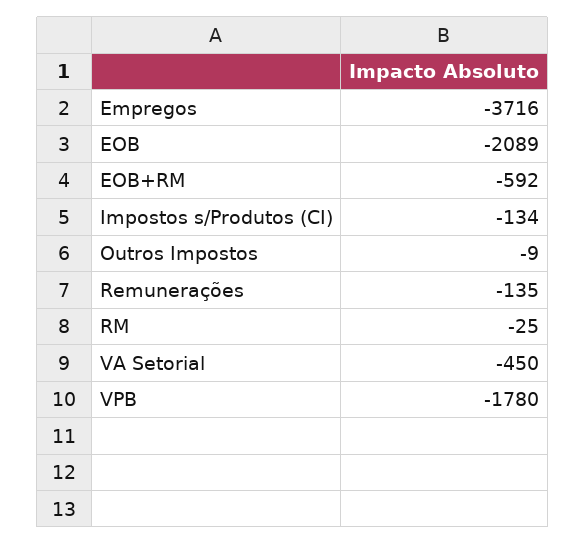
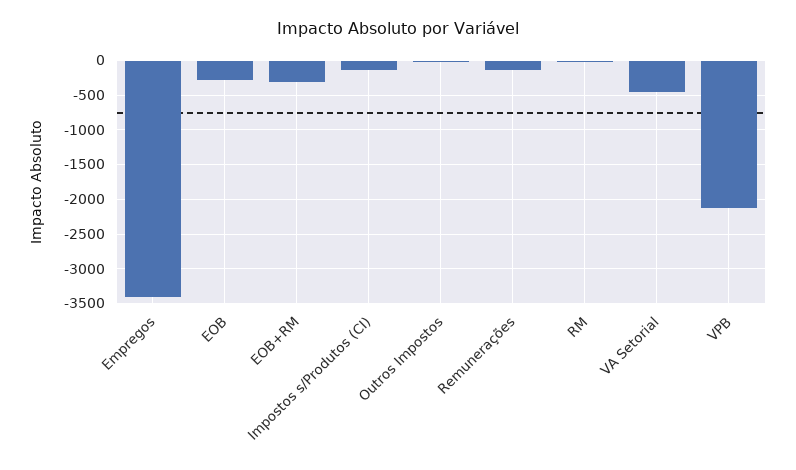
Empregos: -3716 -> -3400
EOB: -2089 -> -300
EOB+RM: -592 -> -300
VPB: -1780 -> -2100

